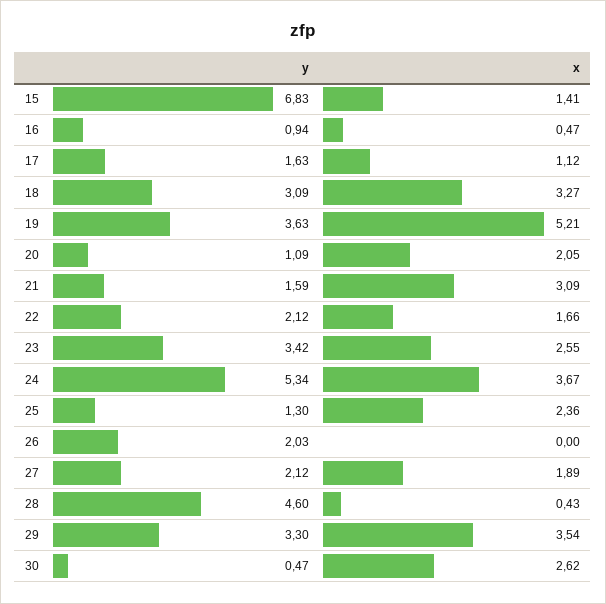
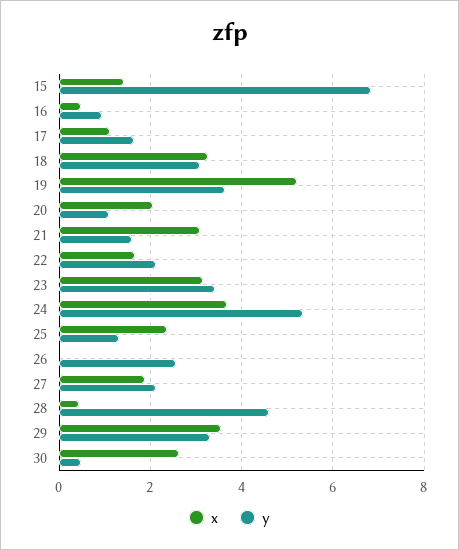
x, 23: 2.55 -> 3.2
y, 26: 2.03 -> 2.6

